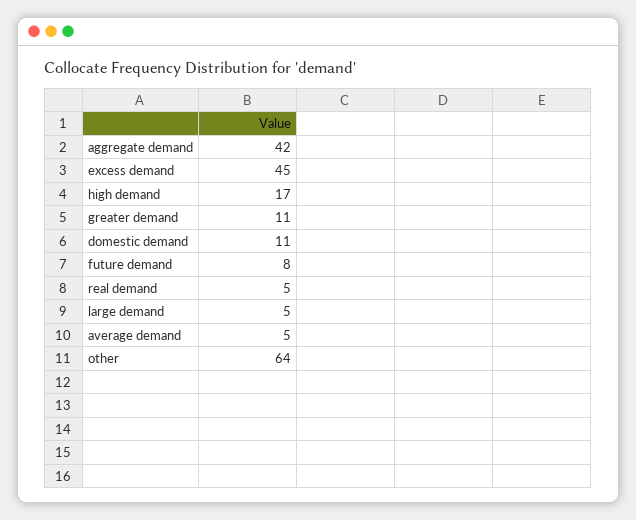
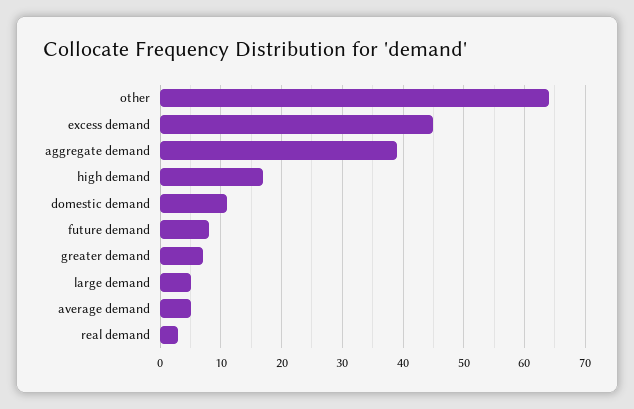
aggregate demand: 42 -> 39
greater demand: 11 -> 7
real demand: 5 -> 3

